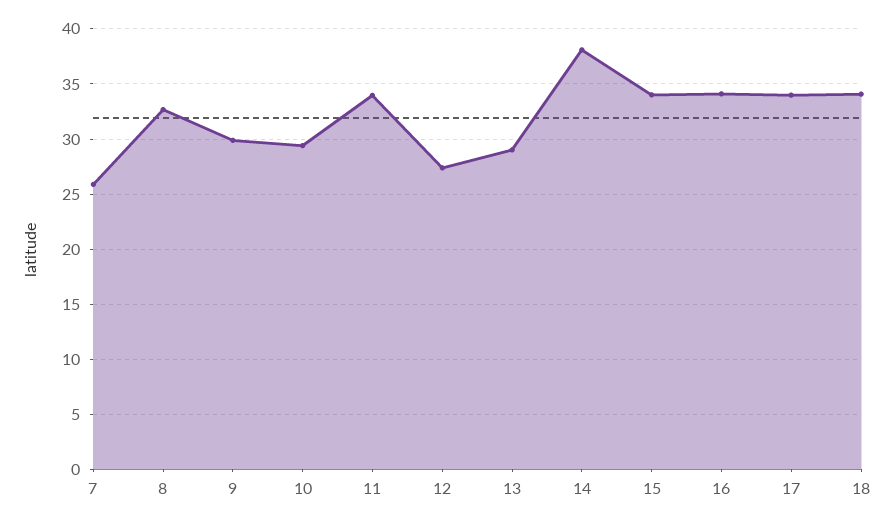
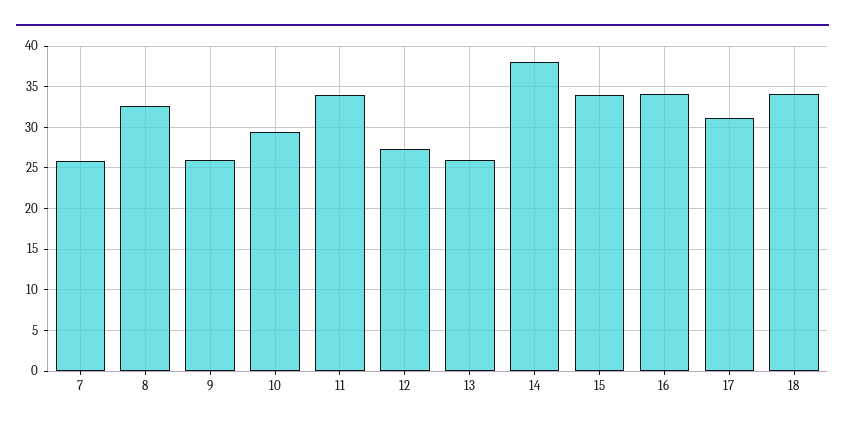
9: 30 -> 26
13: 29 -> 26
17: 34 -> 31

